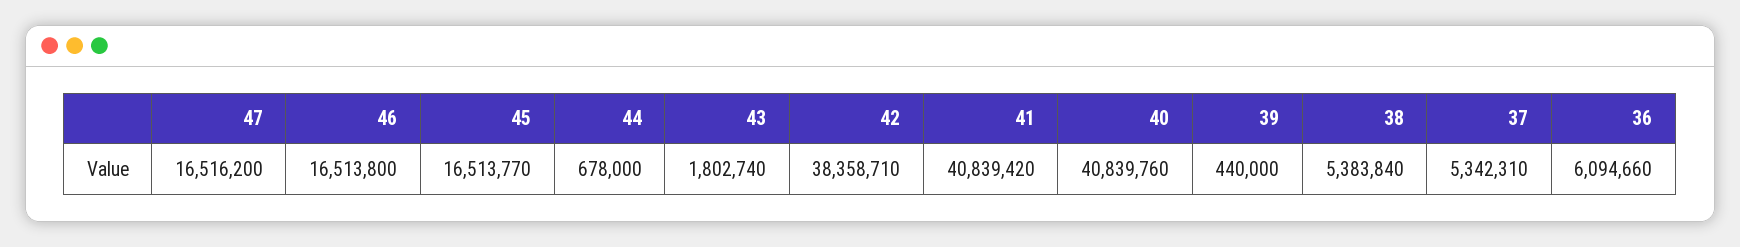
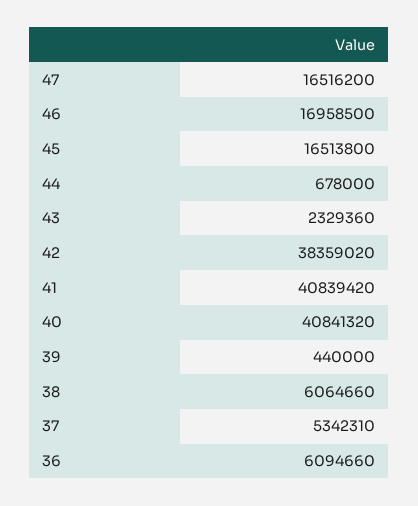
46: 16513800 -> 16958500
45: 16513770 -> 16513800
43: 1802740 -> 2329360
42: 38358710 -> 38359020
40: 40839760 -> 40841320
38: 5383840 -> 6064660

